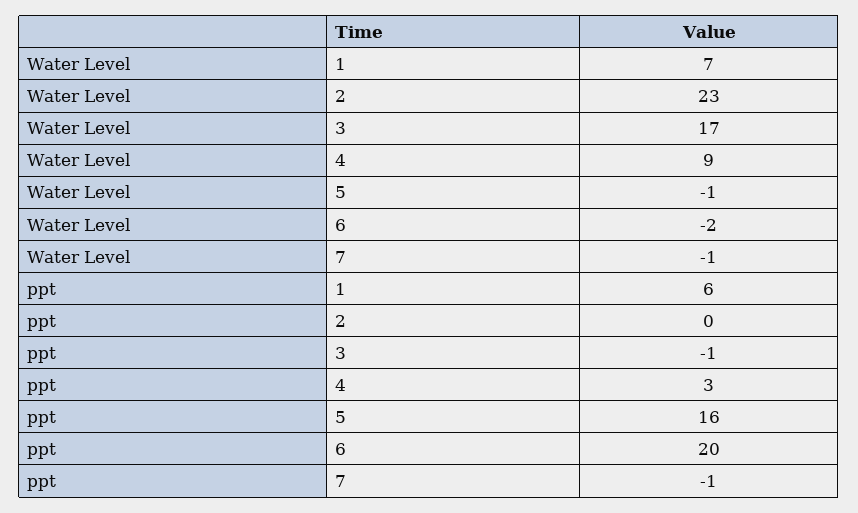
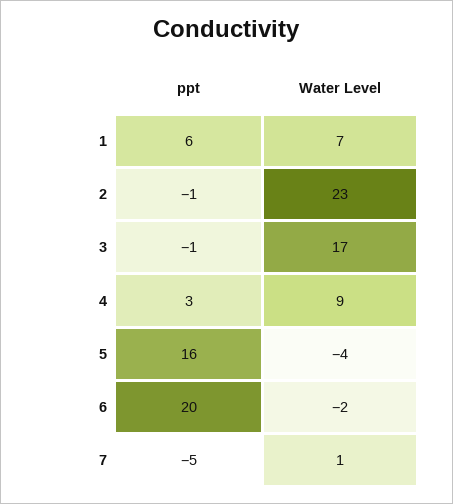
Water Level, 5: -1 -> -4
Water Level, 7: -1 -> 1
ppt, 2: 0 -> -1
ppt, 7: -1 -> -5

